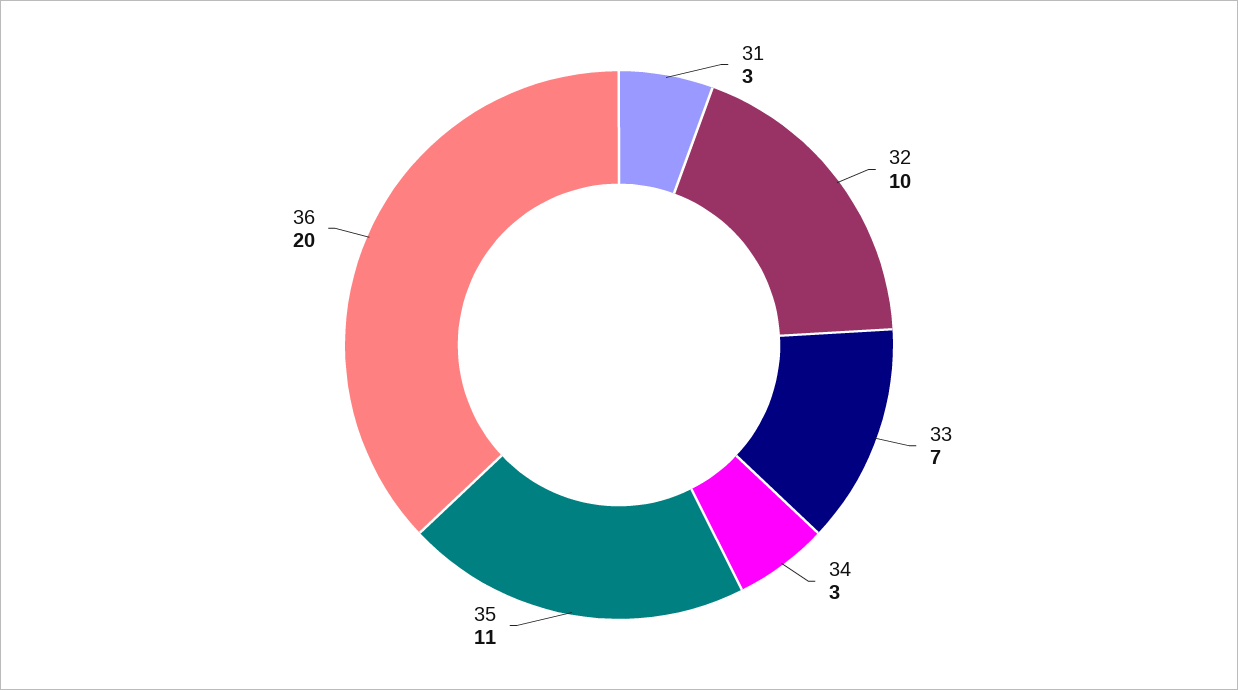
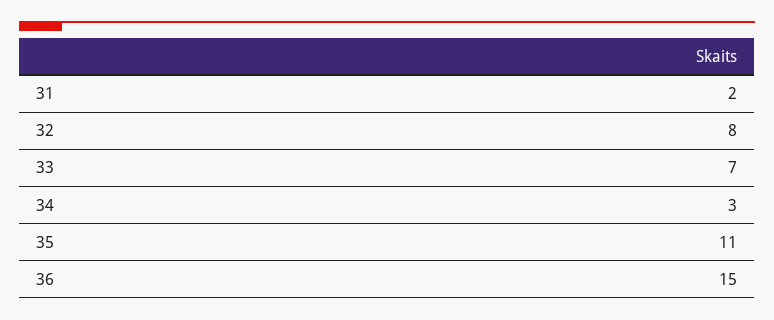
31: 3 -> 2
32: 10 -> 8
36: 20 -> 15

